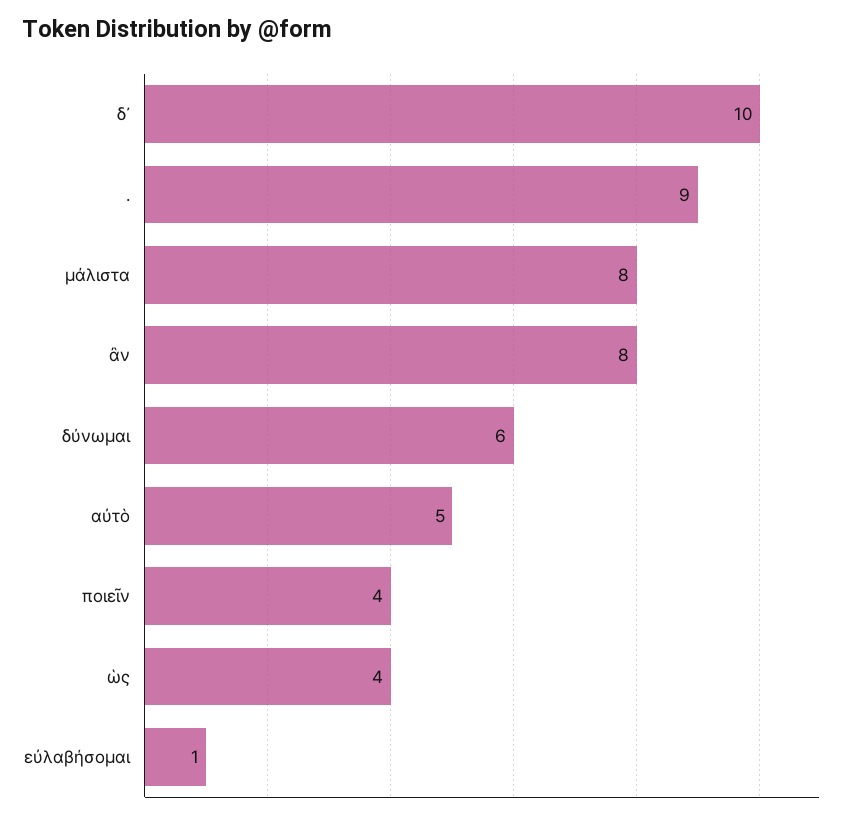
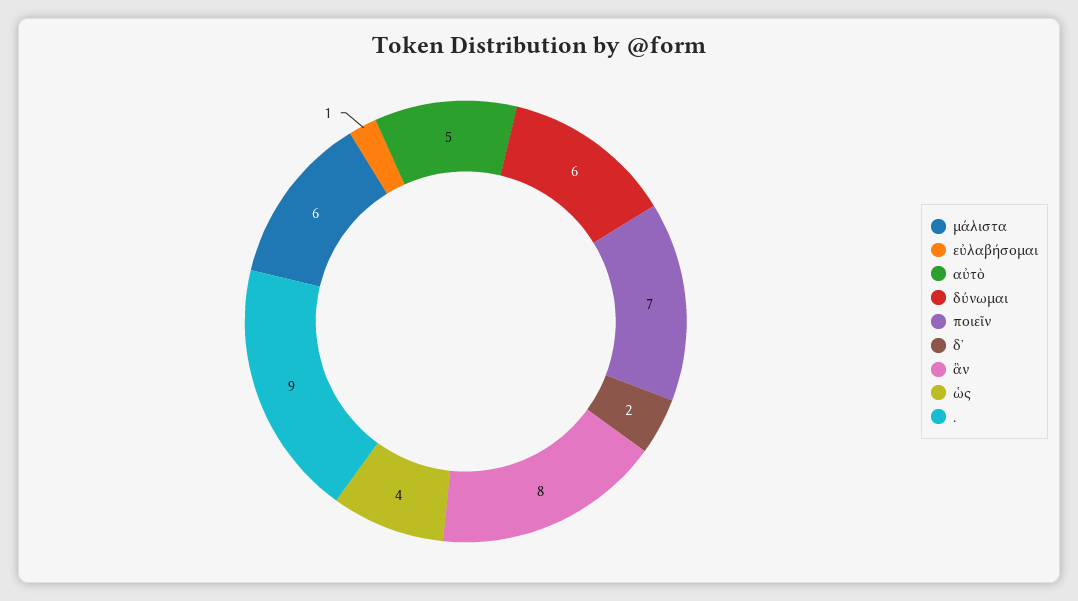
δ᾽: 10 -> 2
μάλιστα: 8 -> 6
ποιεῖν: 4 -> 7

